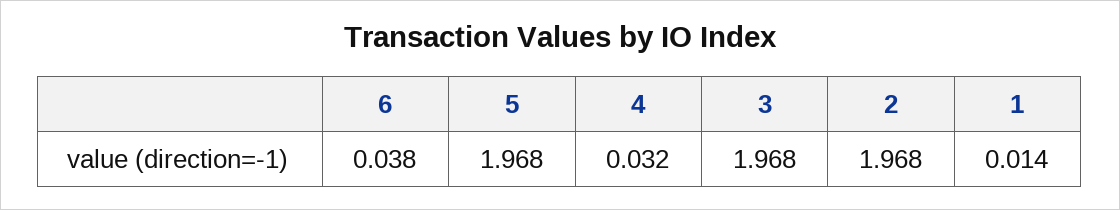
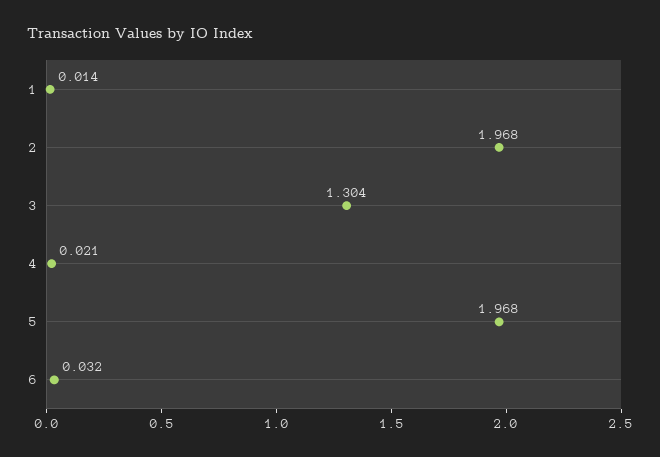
6: 0.038 -> 0.032
4: 0.032 -> 0.021
3: 1.968 -> 1.304

